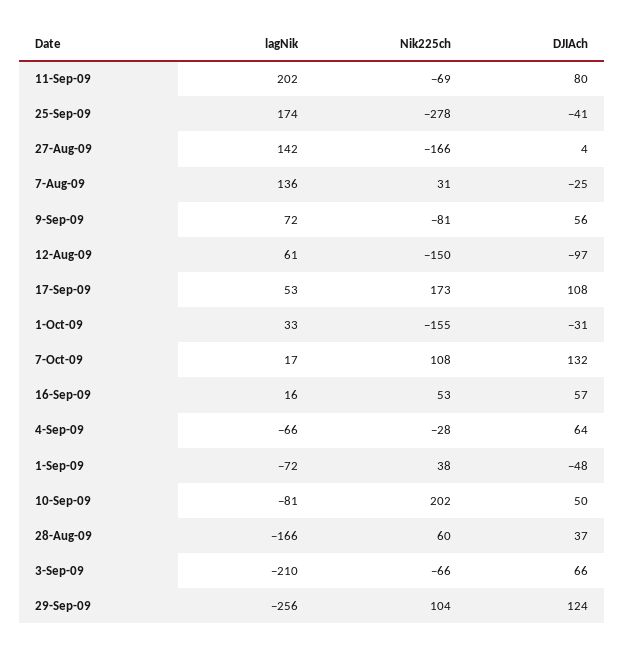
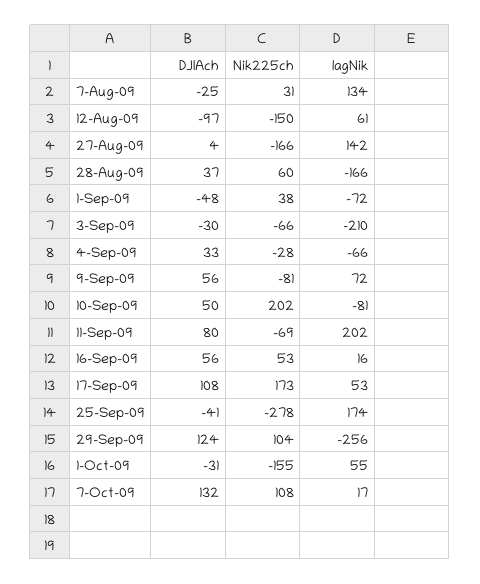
lagNik, 7-Aug-09: 136 -> 134
lagNik, 1-Oct-09: 33 -> 55
DJIAch, 16-Sep-09: 57 -> 56
DJIAch, 4-Sep-09: 64 -> 33
DJIAch, 3-Sep-09: 66 -> -30

